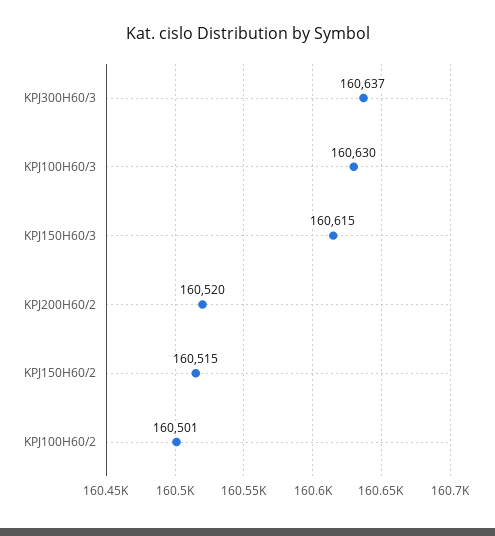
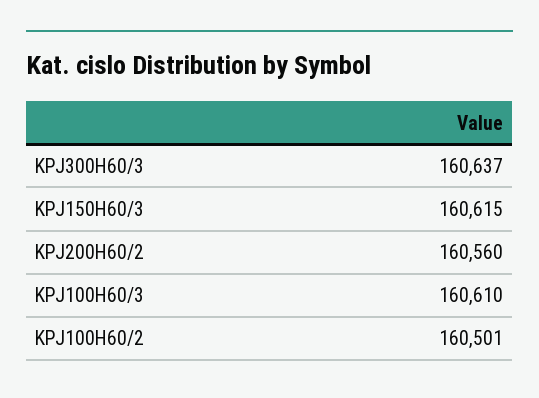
KPJ100H60/3: 160630 -> 160610
KPJ200H60/2: 160520 -> 160560
KPJ150H60/2: 160515 -> none

